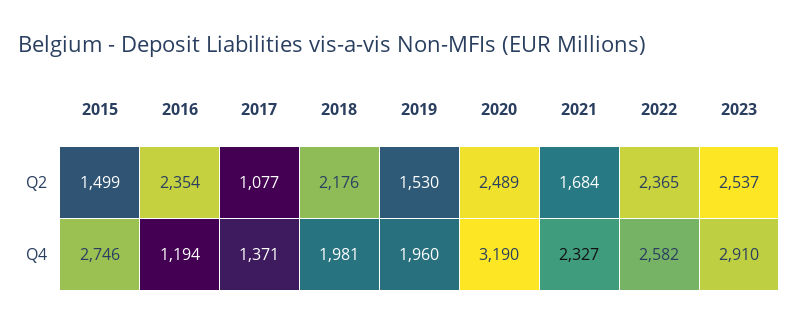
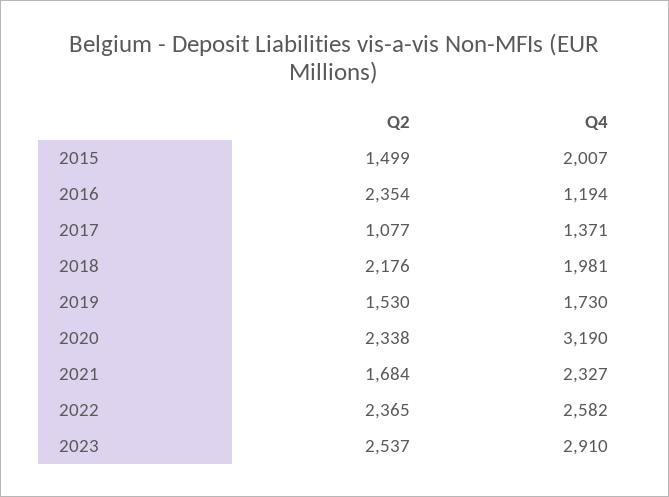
2020, Q2: 2489 -> 2338
2015, Q4: 2746 -> 2007
2019, Q4: 1960 -> 1730

